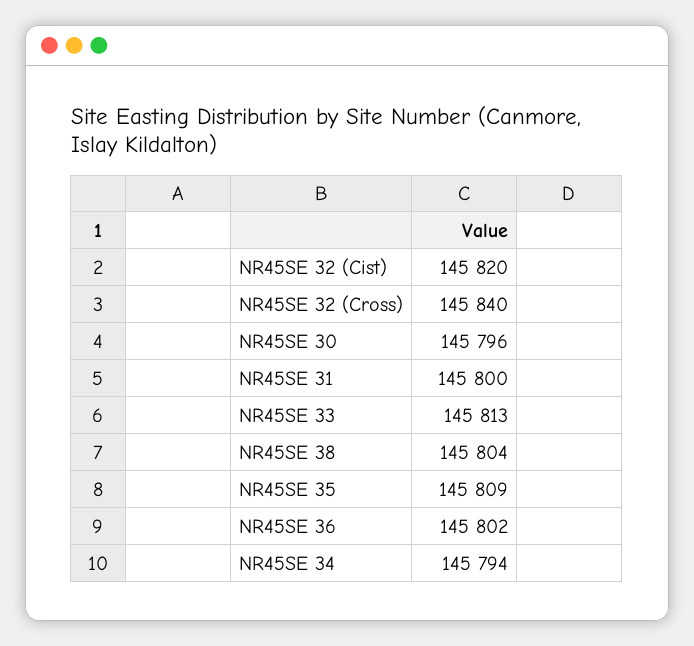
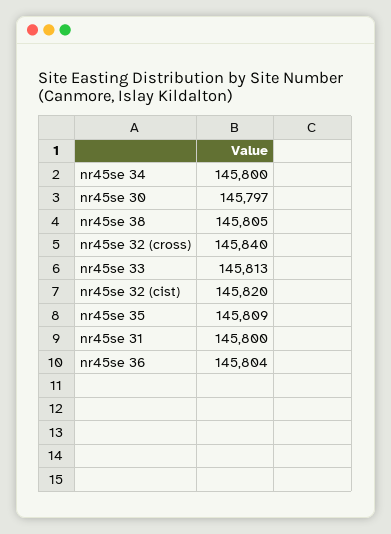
NR45SE 30: 145796 -> 145797
NR45SE 38: 145804 -> 145805
NR45SE 36: 145802 -> 145804
NR45SE 34: 145794 -> 145800

